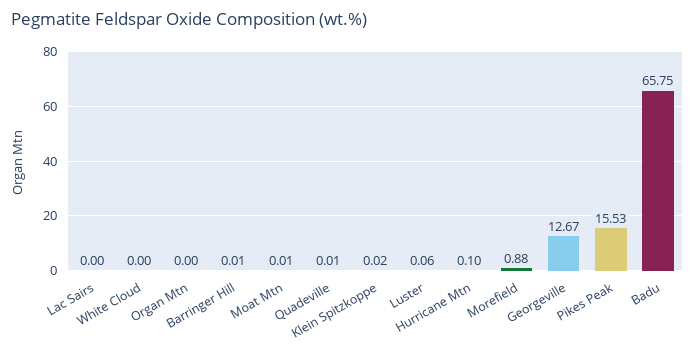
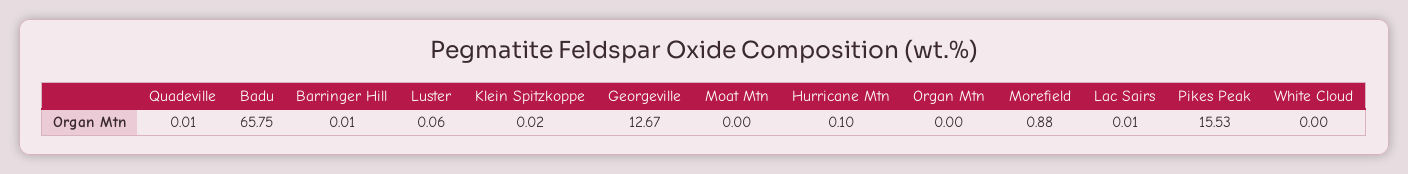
Lac Sairs: 0 -> 0.01
Moat Mtn: 0.01 -> 0

